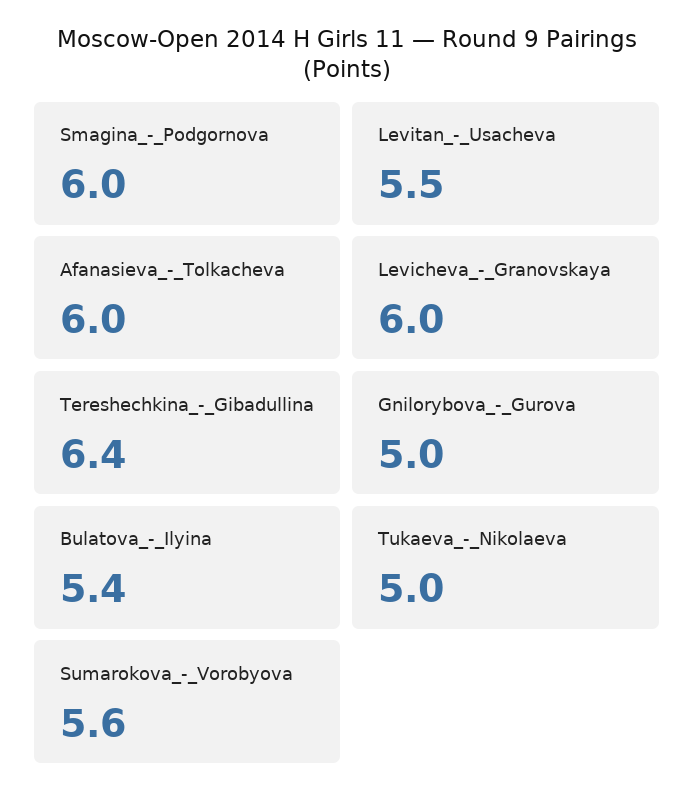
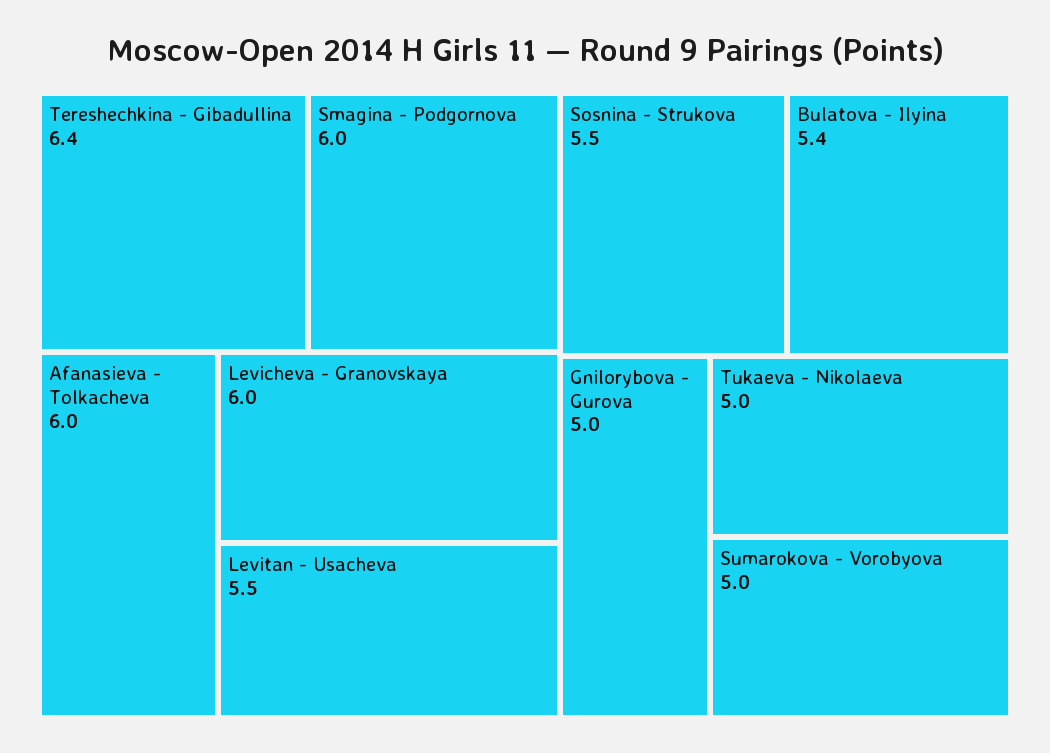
Sumarokova_-_Vorobyova: 5.6 -> 5
Sosnina - Strukova: none -> 5.5

